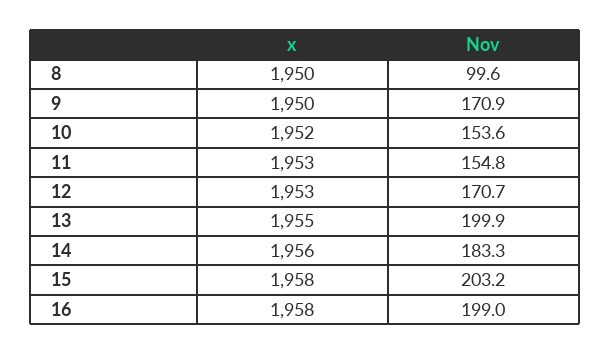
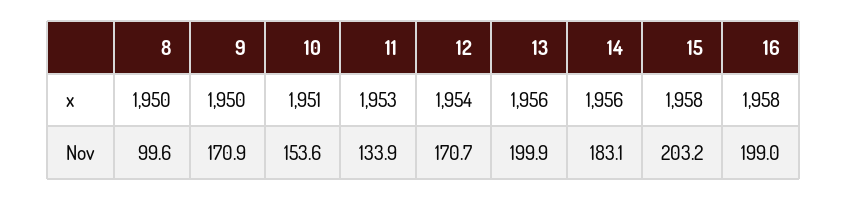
x, 10: 1952 -> 1951
Nov, 11: 154.8 -> 133.9
x, 12: 1953 -> 1954
x, 13: 1955 -> 1956
Nov, 14: 183.3 -> 183.1

